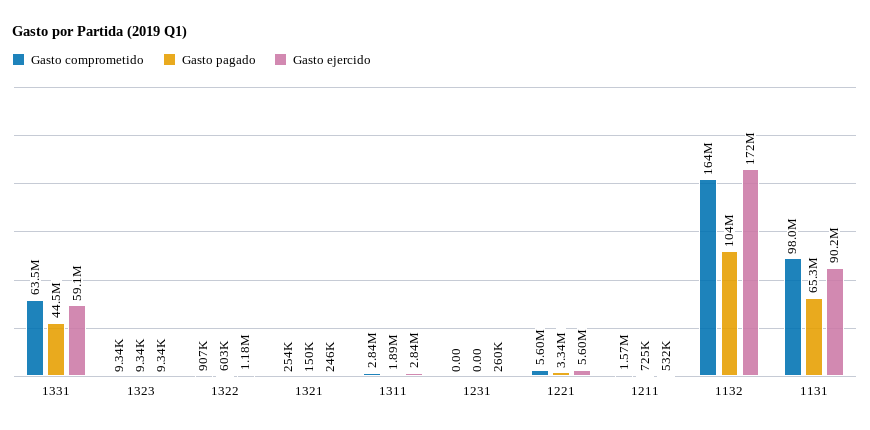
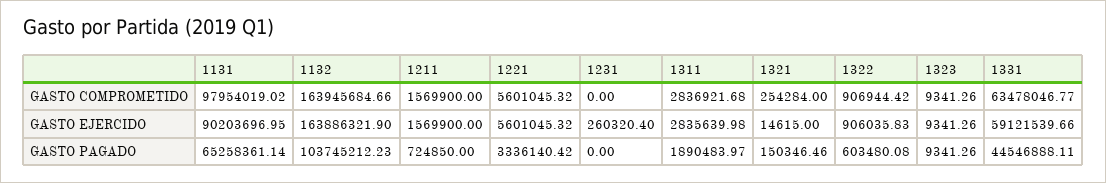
Gasto ejercido, 1322: 1180000 -> 906035.83
Gasto ejercido, 1321: 246000 -> 14615
Gasto ejercido, 1211: 532000 -> 1569900
Gasto ejercido, 1132: 172000000 -> 163886321.9

